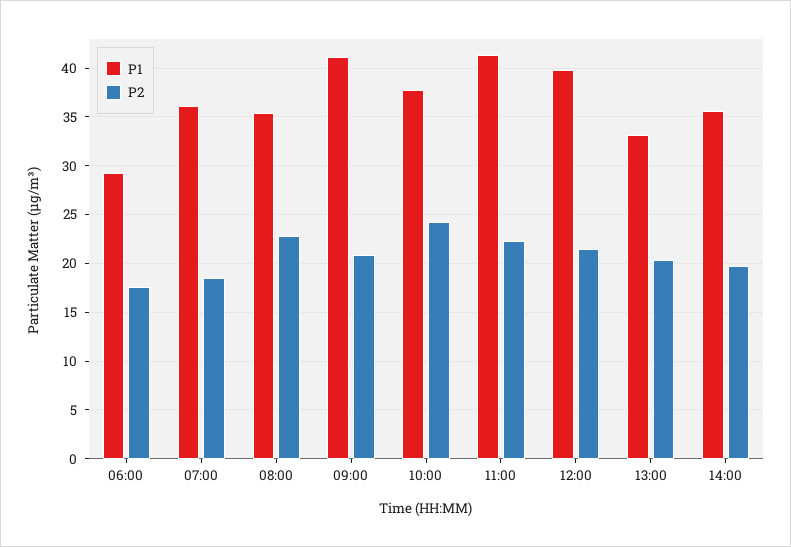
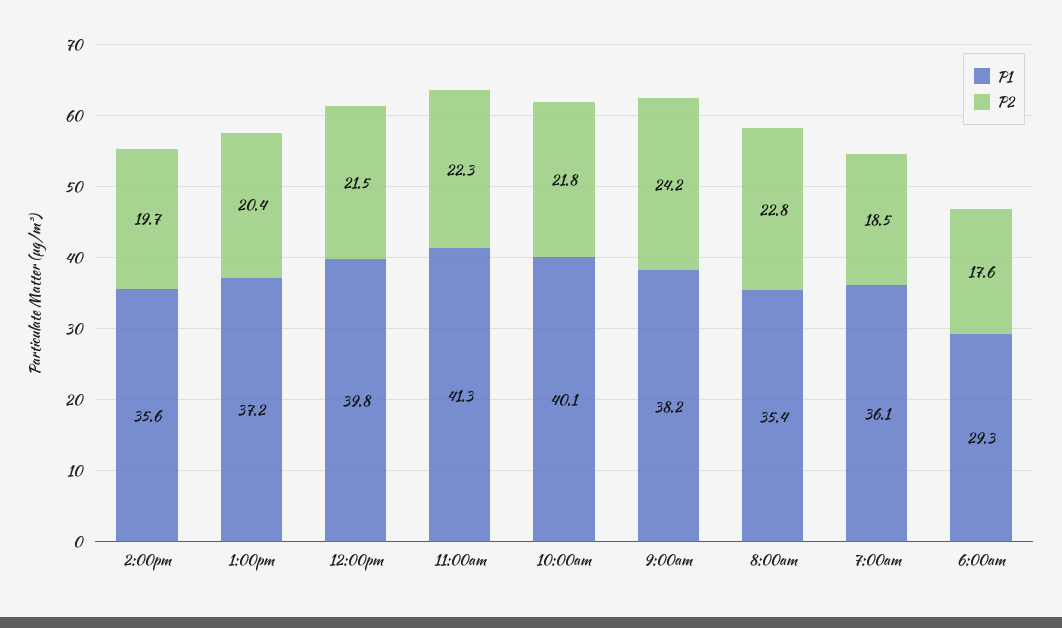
P1, 09:00: 41 -> 38.2
P2, 09:00: 21 -> 24.2
P1, 10:00: 38 -> 40.1
P2, 10:00: 24 -> 21.8
P1, 13:00: 33 -> 37.2

